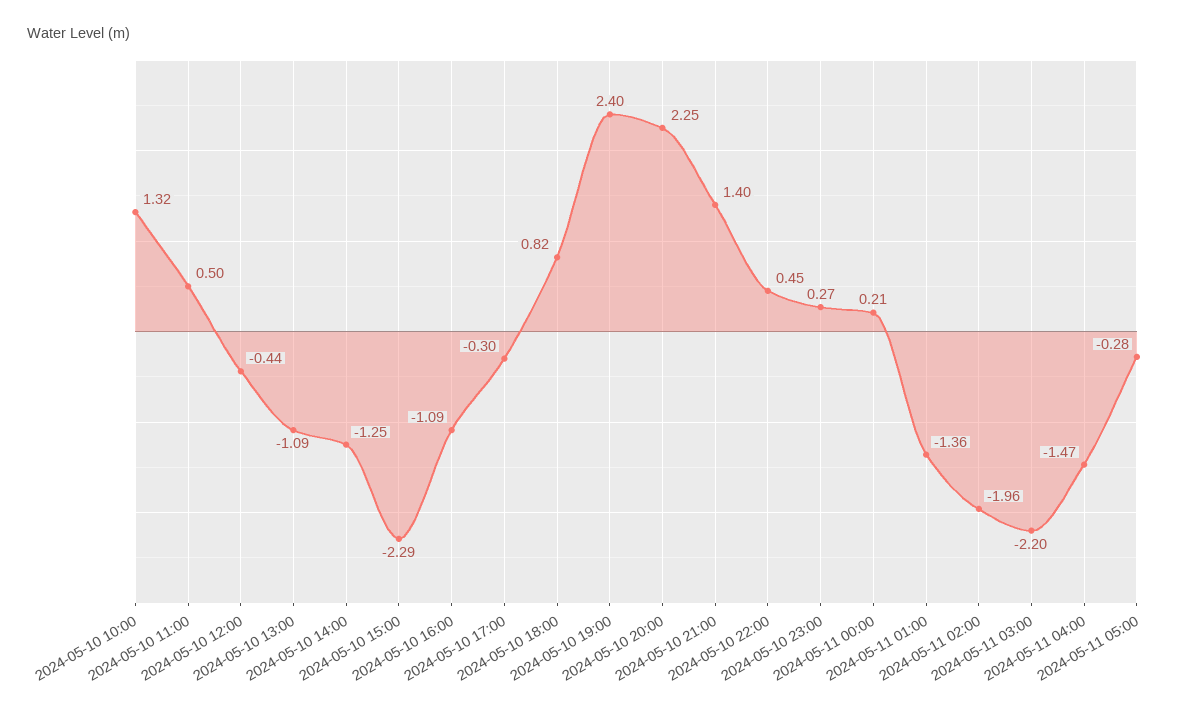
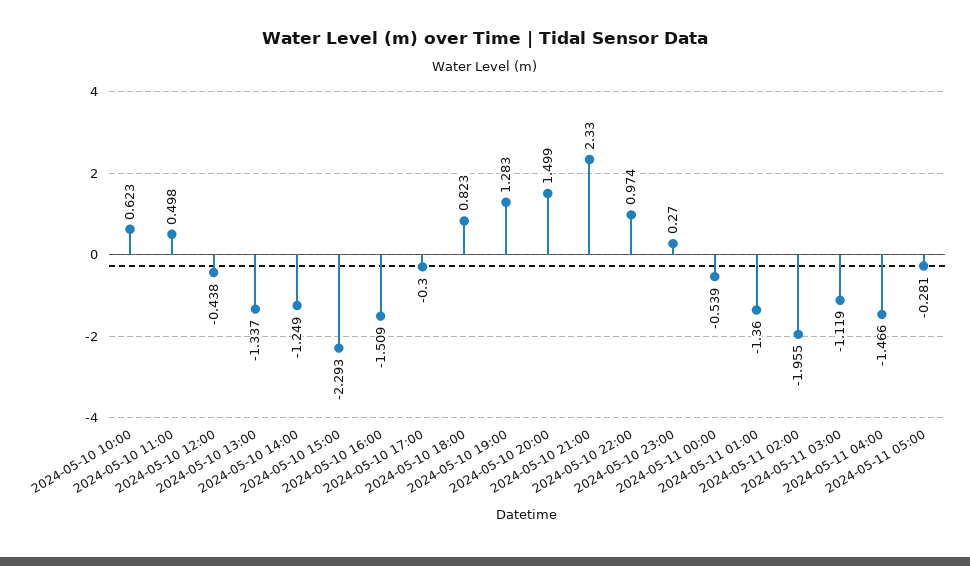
2024-05-10 10:00: 1.32 -> 0.623
2024-05-10 13:00: -1.09 -> -1.337
2024-05-10 16:00: -1.09 -> -1.509
2024-05-10 19:00: 2.4 -> 1.283
2024-05-10 20:00: 2.25 -> 1.499
2024-05-10 21:00: 1.4 -> 2.33
2024-05-10 22:00: 0.45 -> 0.974
2024-05-11 00:00: 0.21 -> -0.539
2024-05-11 03:00: -2.2 -> -1.119

